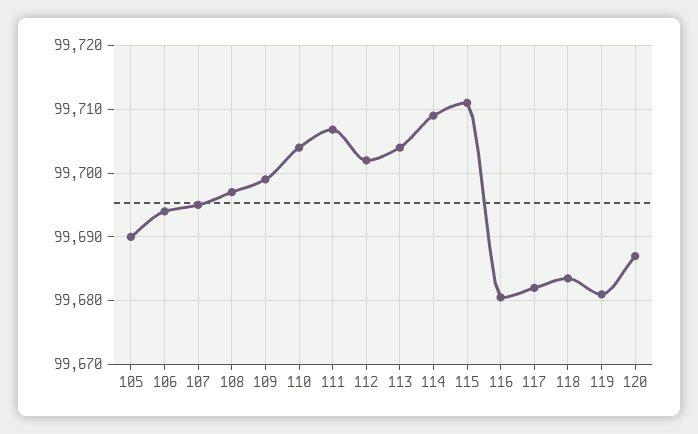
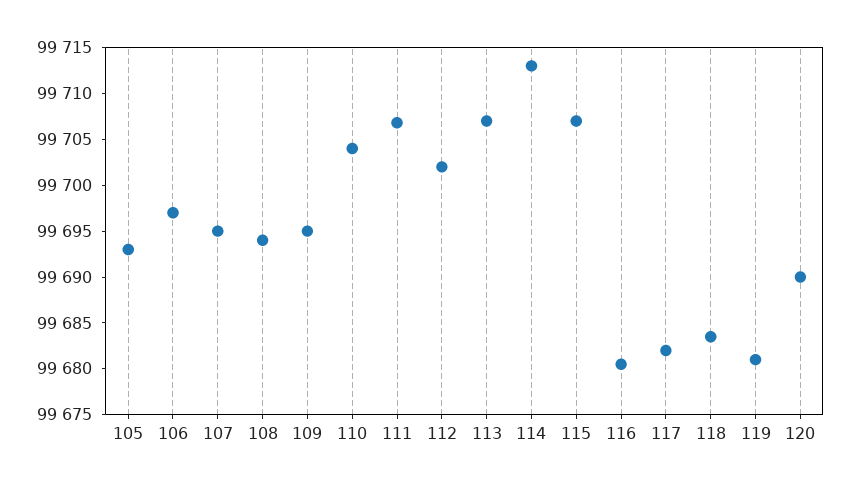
105: 99690 -> 99693
106: 99694 -> 99697
108: 99697 -> 99694
109: 99699 -> 99695
113: 99704 -> 99707
114: 99709 -> 99713
115: 99711 -> 99707
120: 99687 -> 99690

